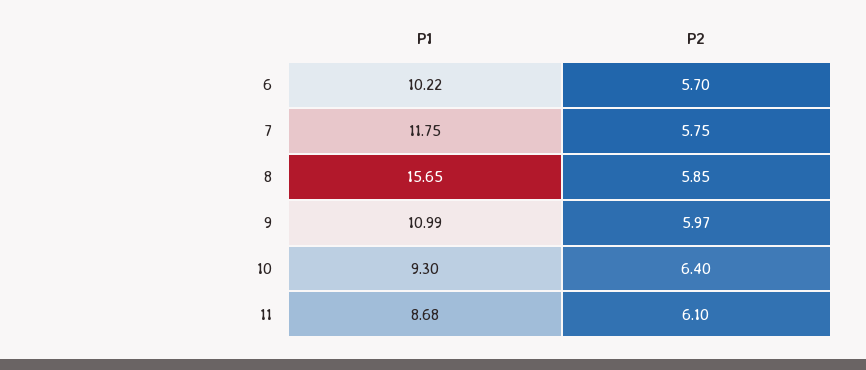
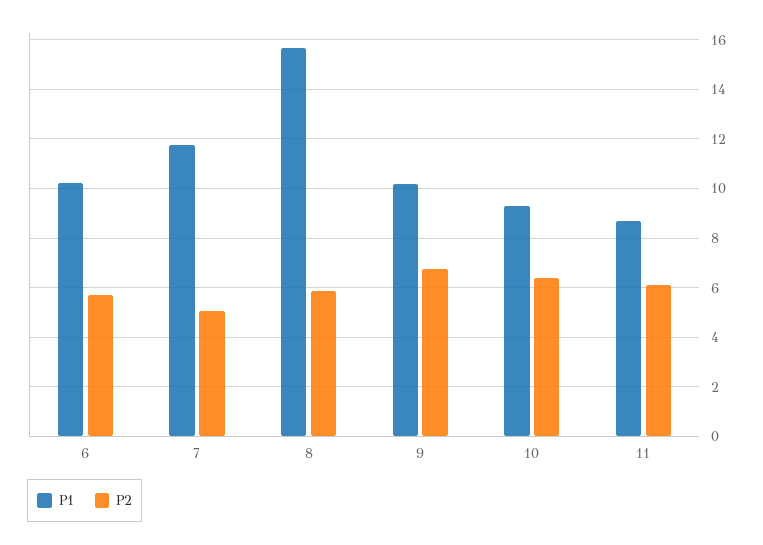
P2, 7: 5.75 -> 5
P1, 9: 10.99 -> 10.25
P2, 9: 5.97 -> 6.75

